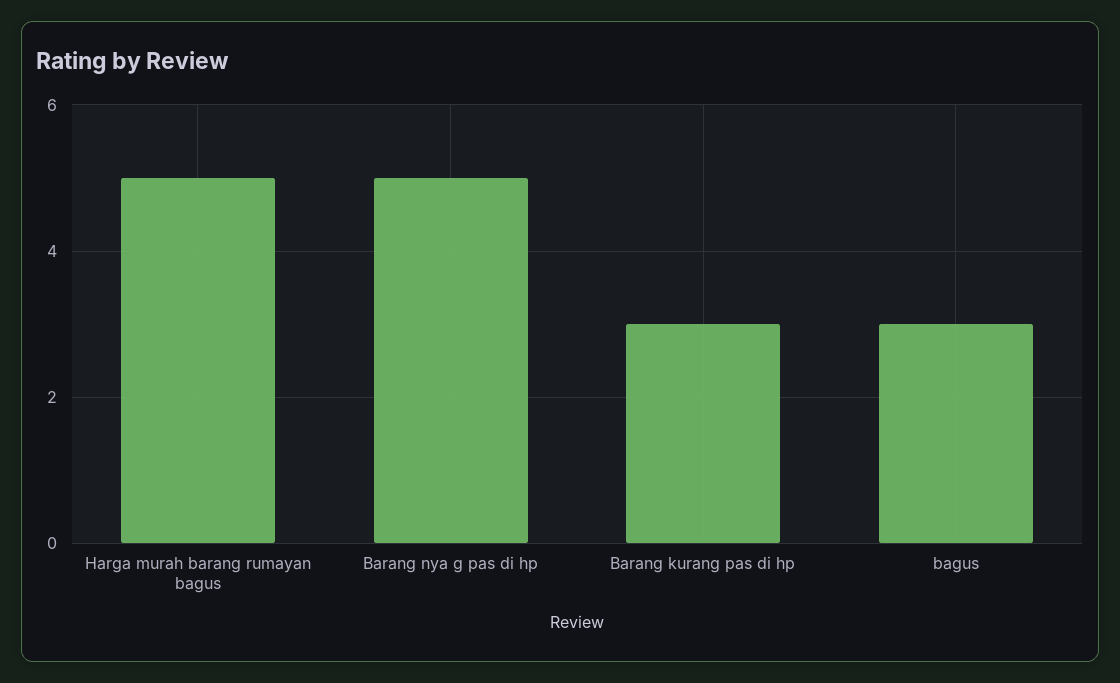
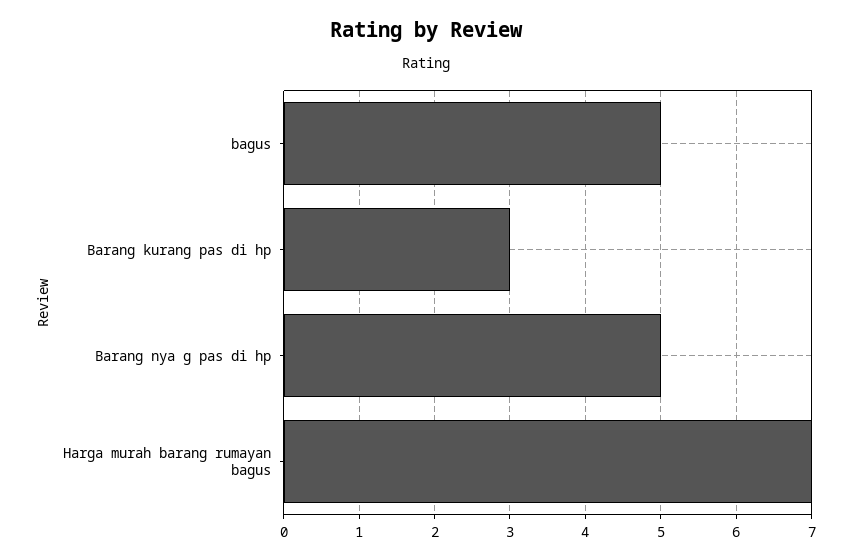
Harga murah barang rumayan bagus: 5 -> 7
bagus: 3 -> 5

